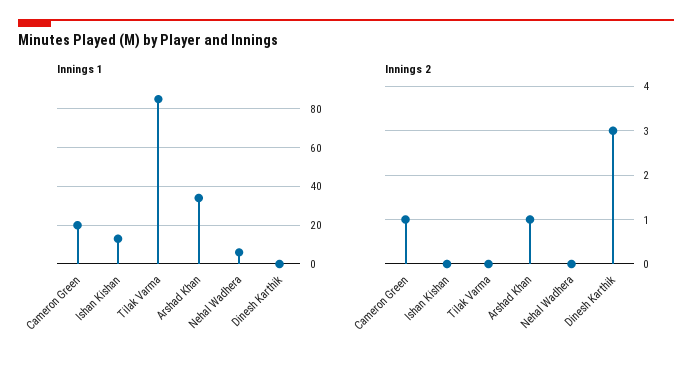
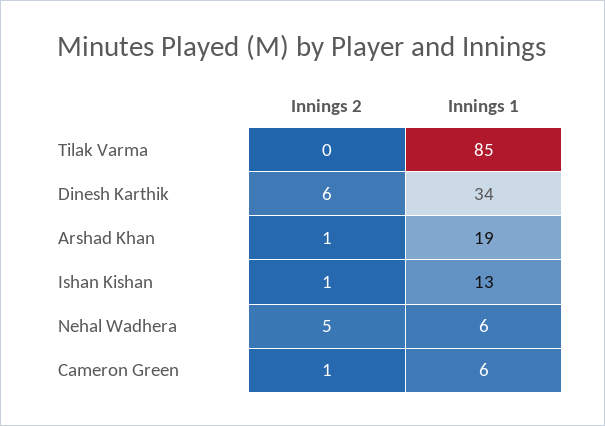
Innings 1, Cameron Green: 20 -> 6
Innings 1, Arshad Khan: 35 -> 19
Innings 1, Dinesh Karthik: 0 -> 34
Innings 2, Ishan Kishan: 0 -> 1
Innings 2, Nehal Wadhera: 0 -> 5
Innings 2, Dinesh Karthik: 3 -> 6

